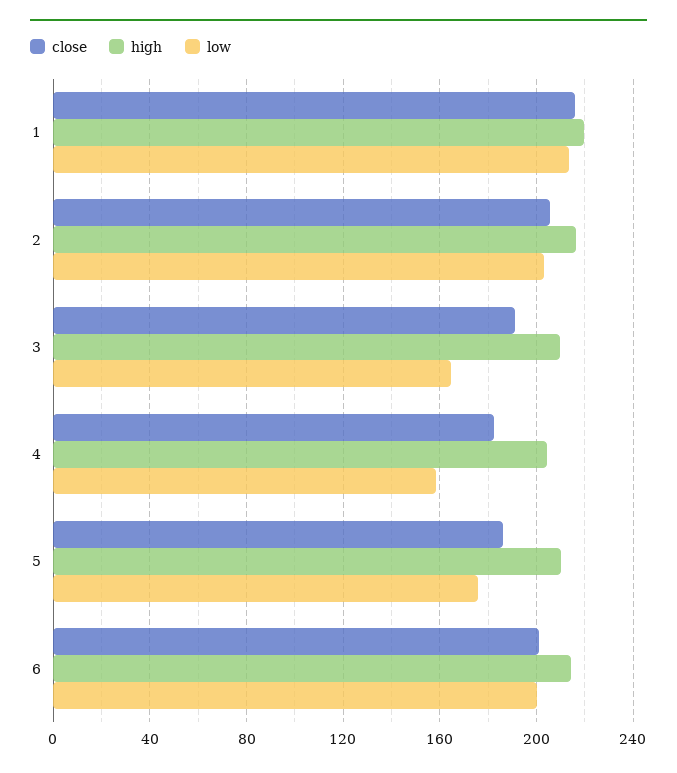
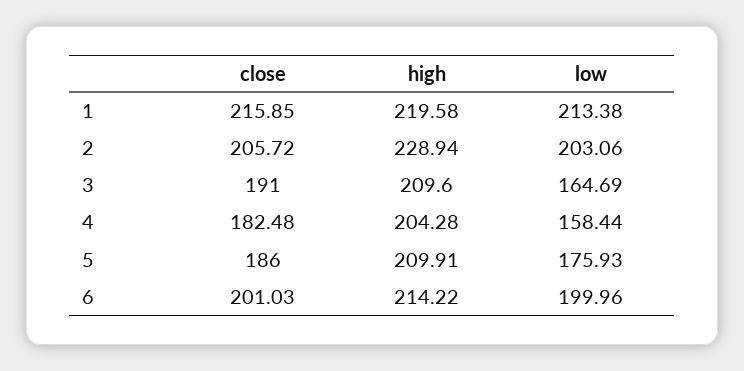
high, 2: 215 -> 228.94

